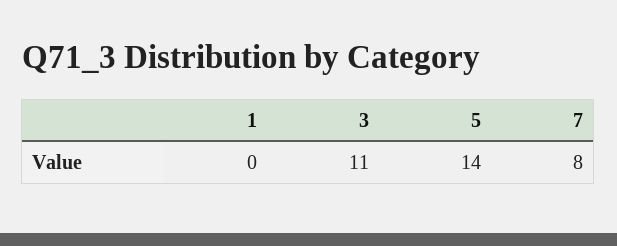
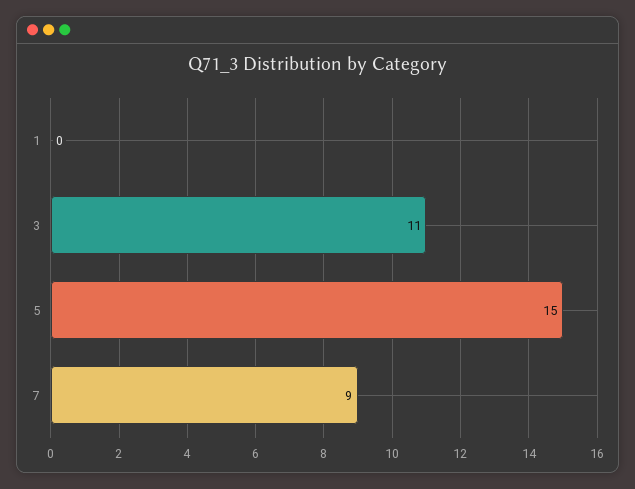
5: 14 -> 15
7: 8 -> 9

